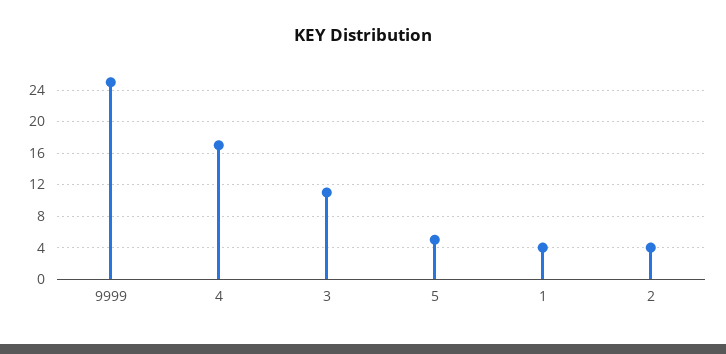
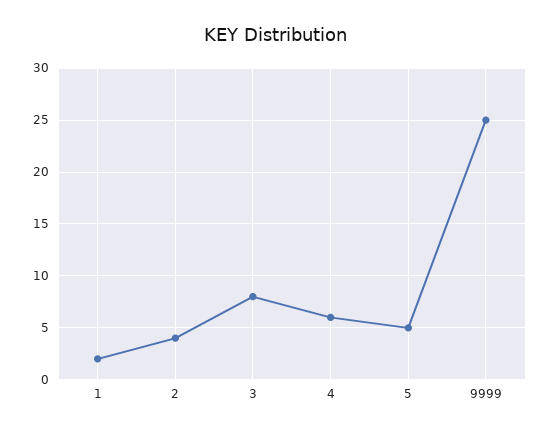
4: 17 -> 6
3: 11 -> 8
1: 4 -> 2

